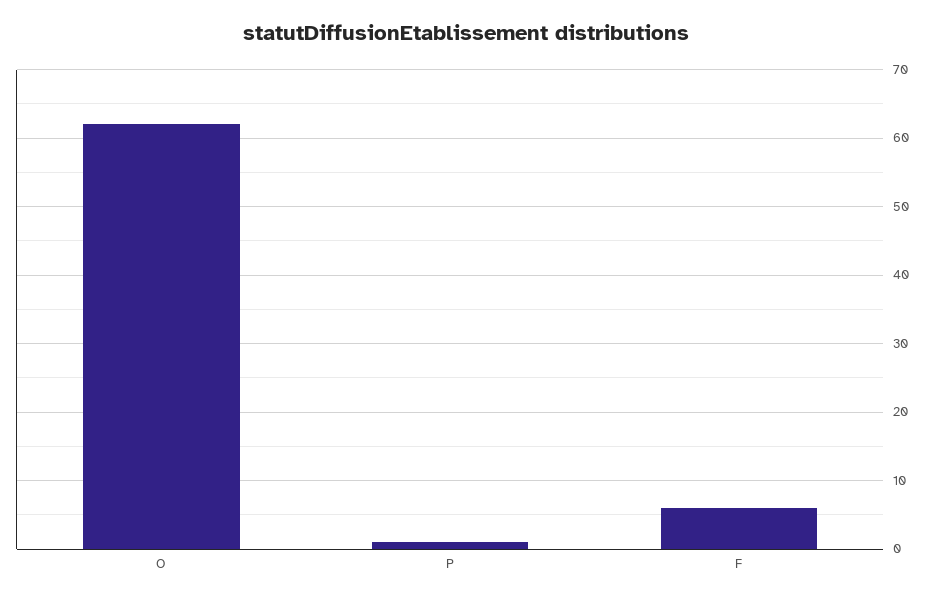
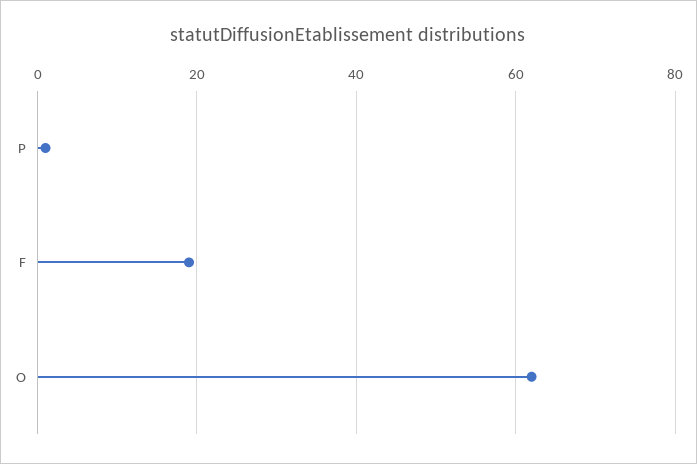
F: 6 -> 20

